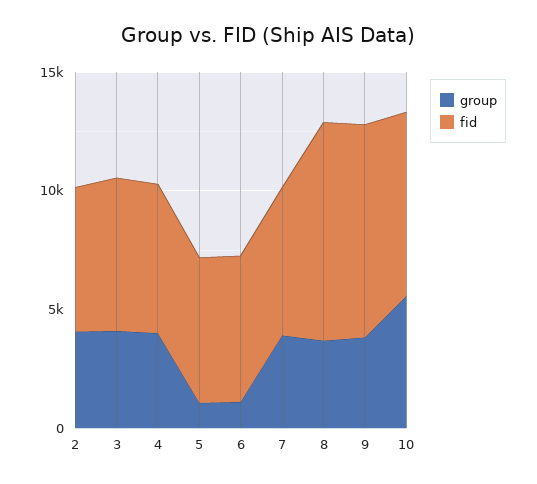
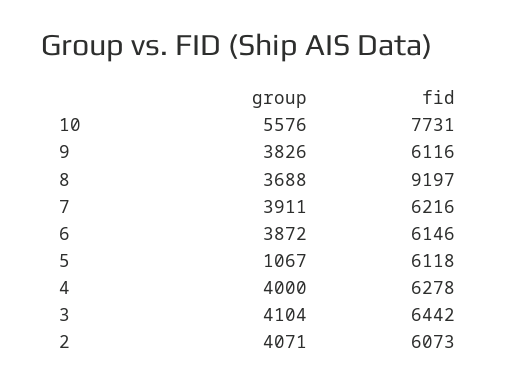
group, 6: 1000 -> 3872
fid, 9: 9000 -> 6116

